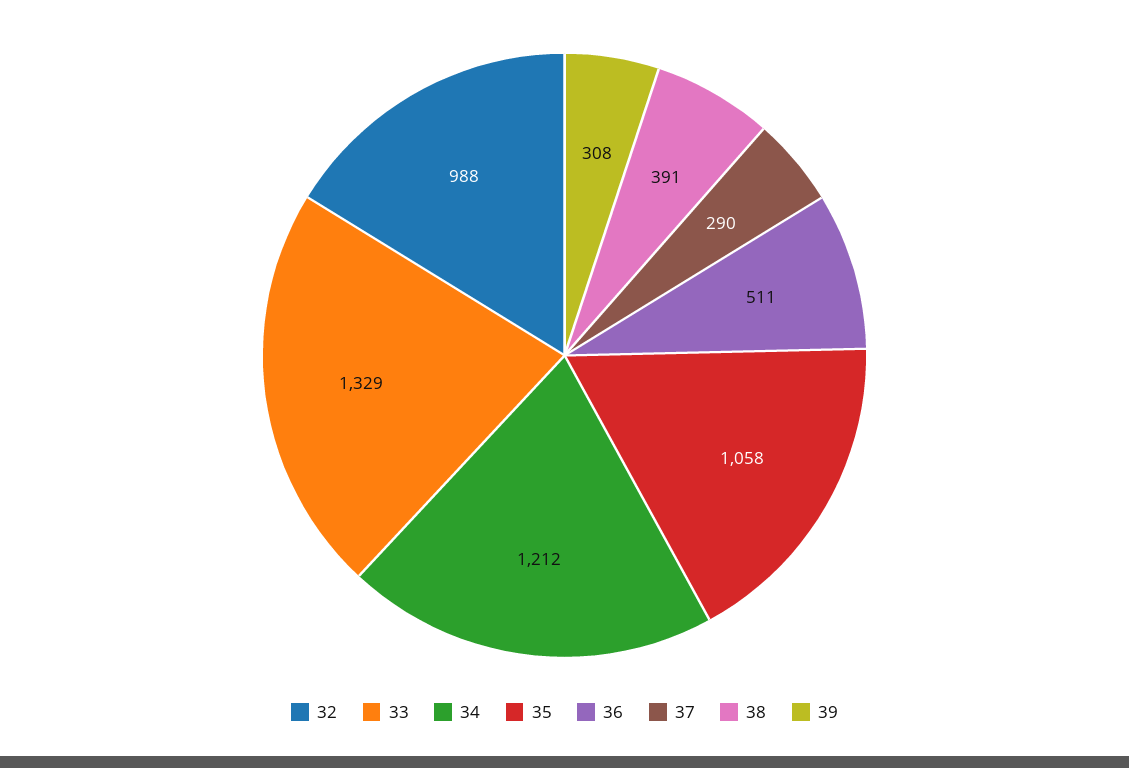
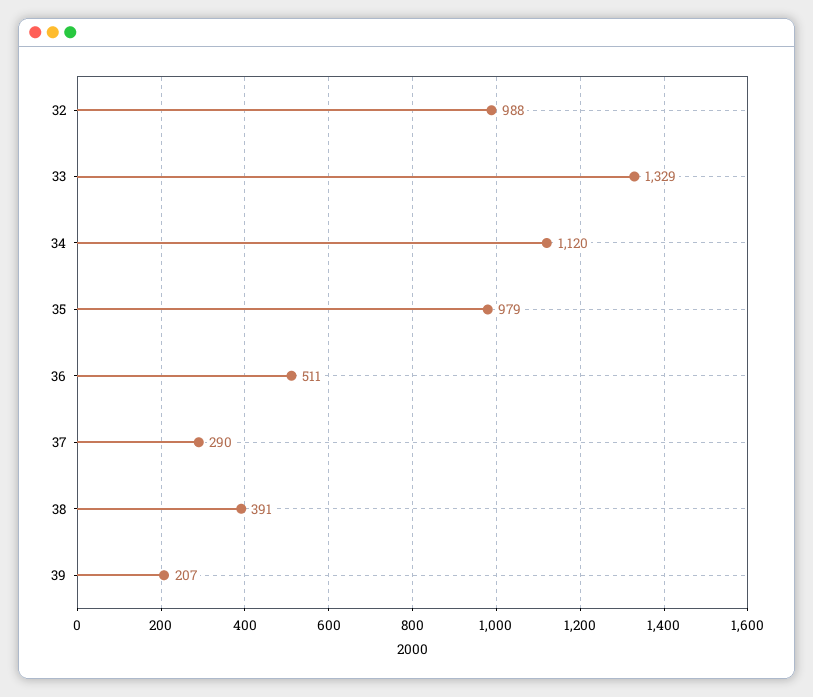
34: 1212 -> 1120
35: 1058 -> 979
39: 308 -> 207

